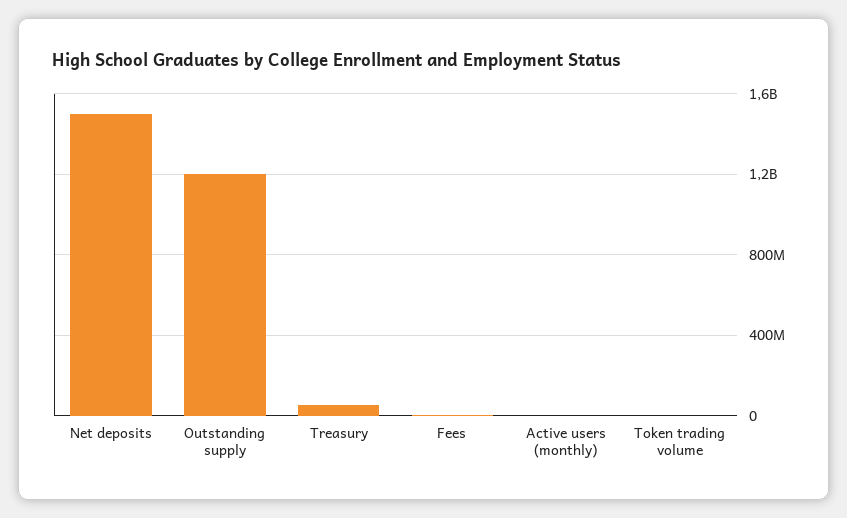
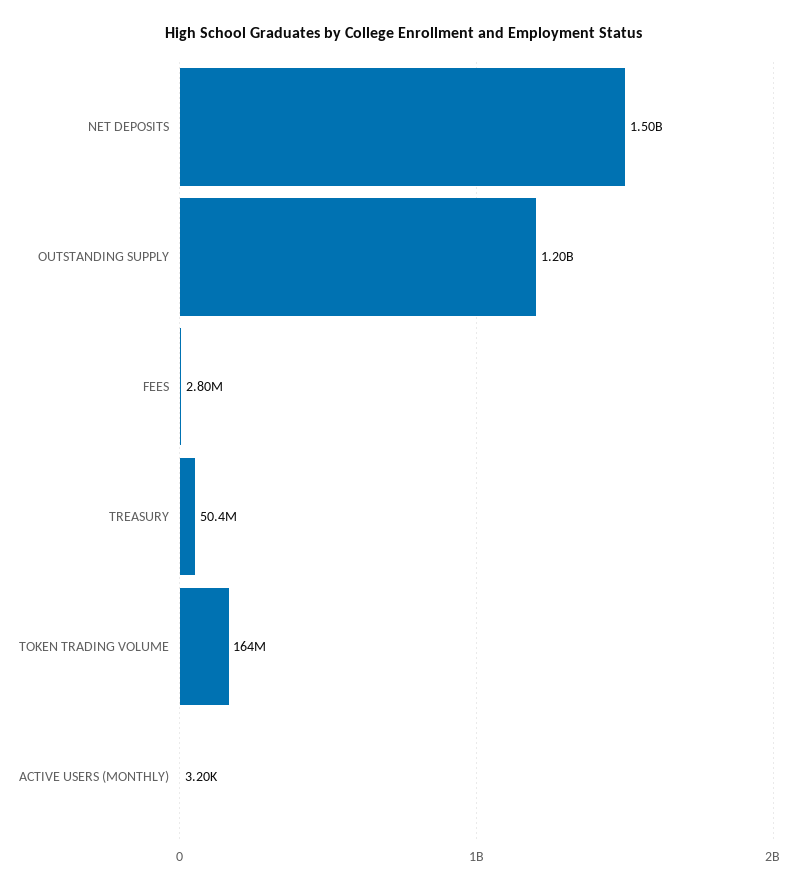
Token trading volume: 0 -> 164000000

